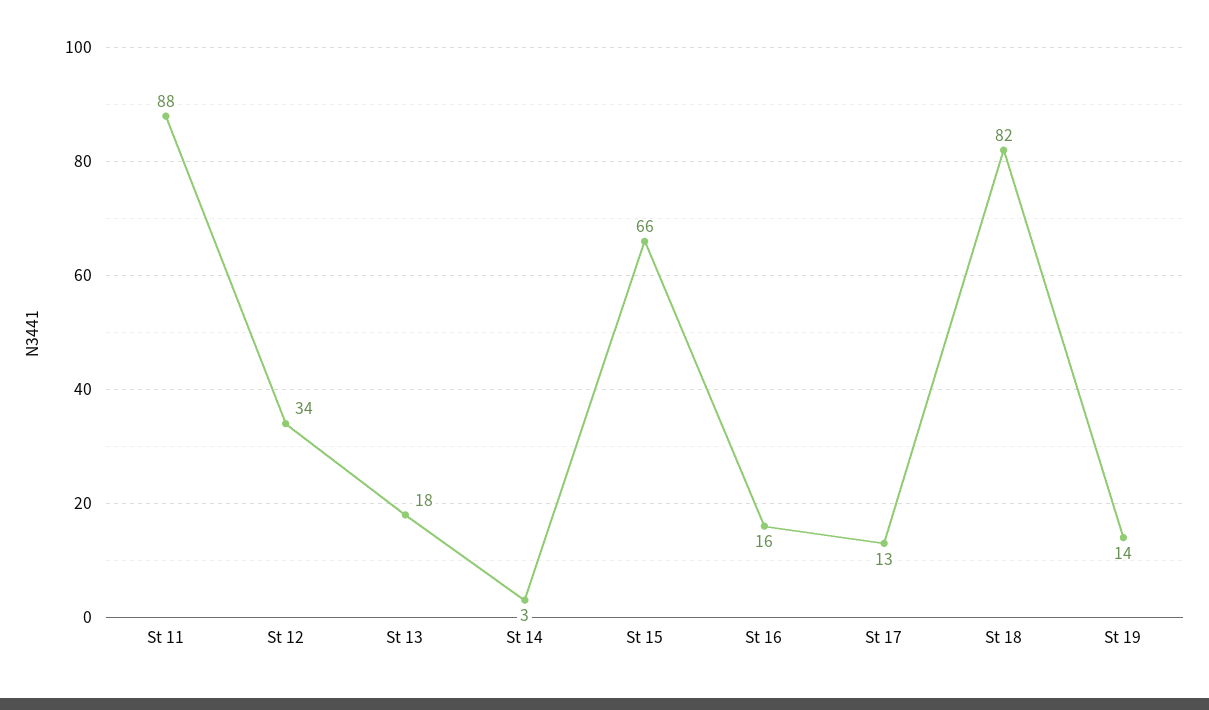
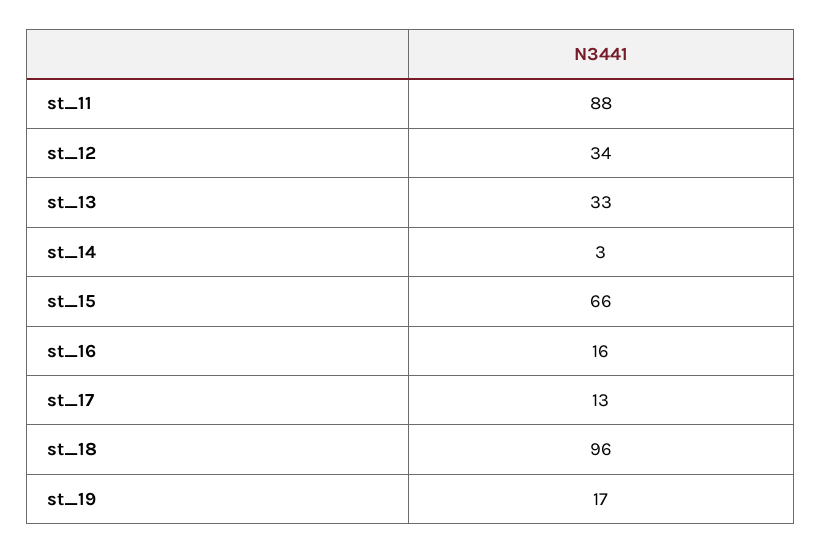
St 13: 18 -> 33
St 18: 82 -> 96
St 19: 14 -> 17

